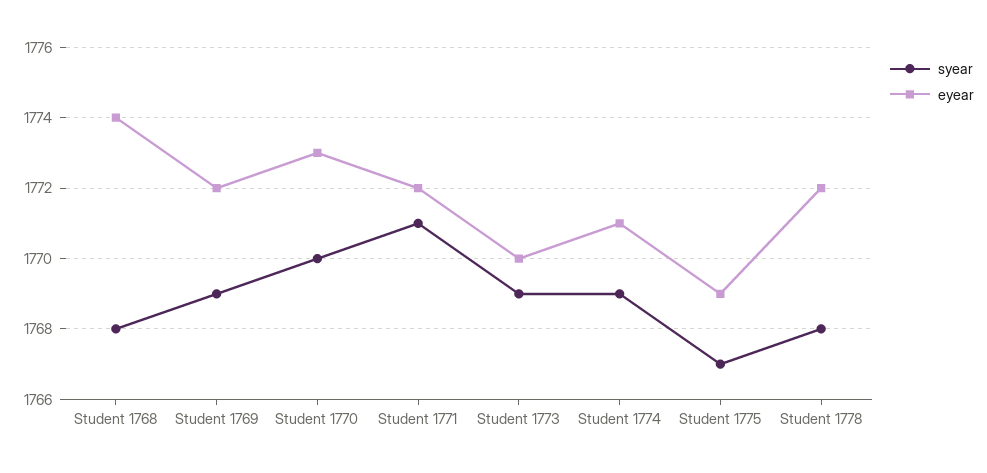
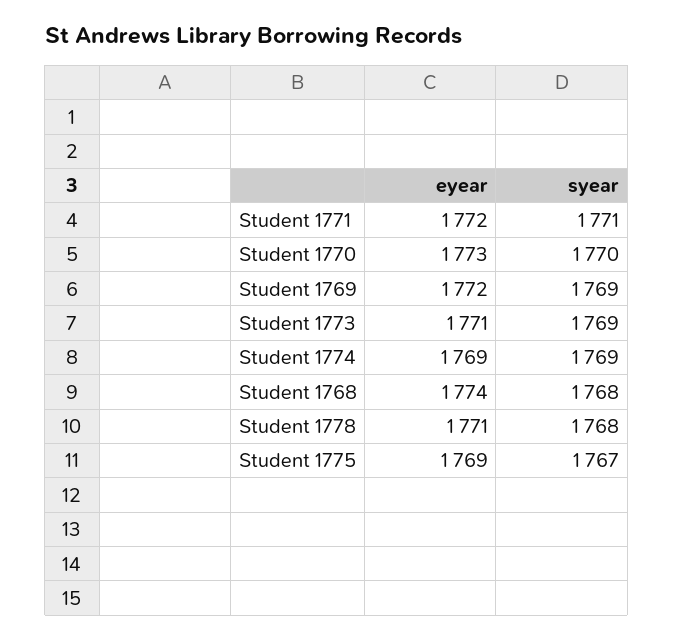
eyear, Student 1773: 1770 -> 1771
eyear, Student 1774: 1771 -> 1769
eyear, Student 1778: 1772 -> 1771

